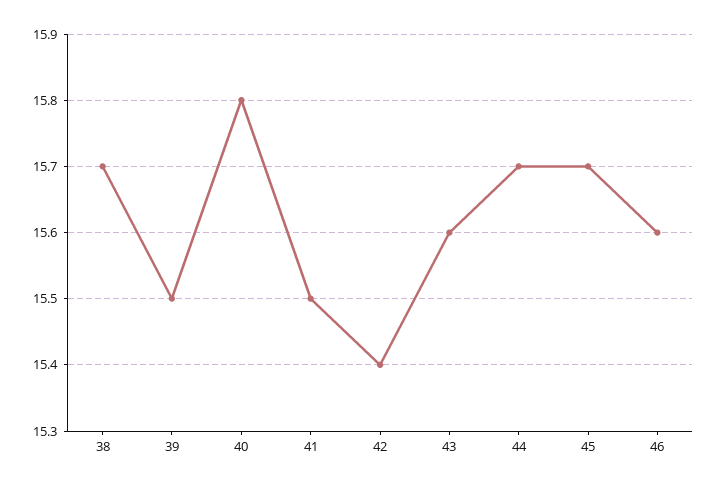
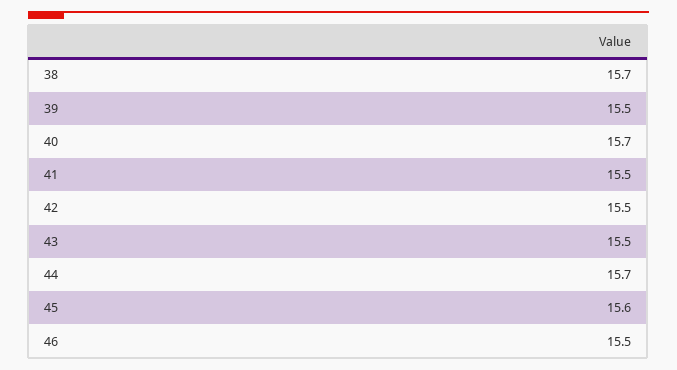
40: 15.8 -> 15.7
42: 15.4 -> 15.5
43: 15.6 -> 15.5
45: 15.7 -> 15.6
46: 15.6 -> 15.5

